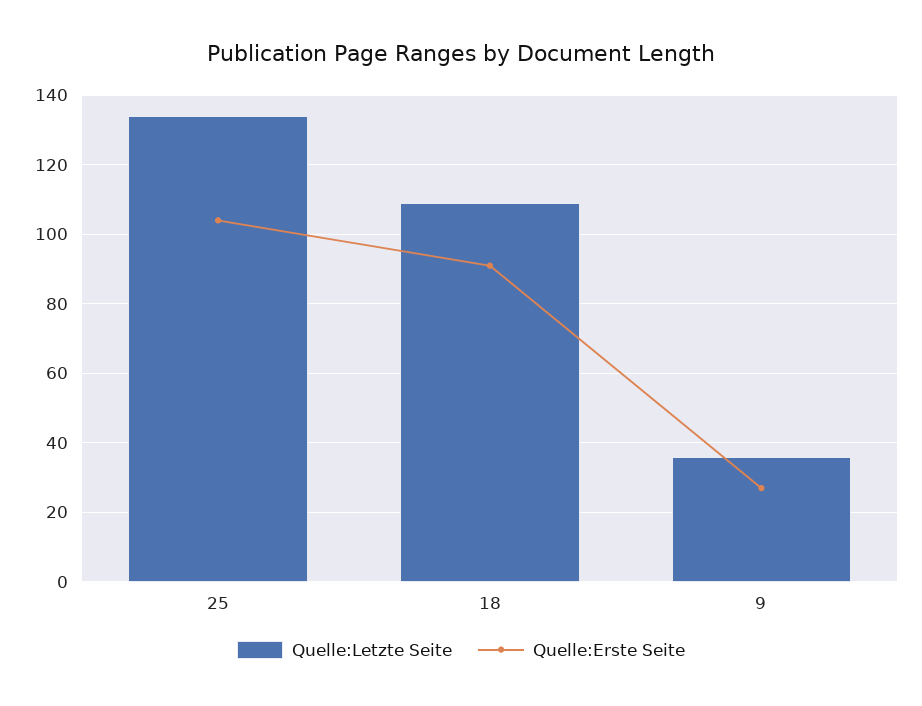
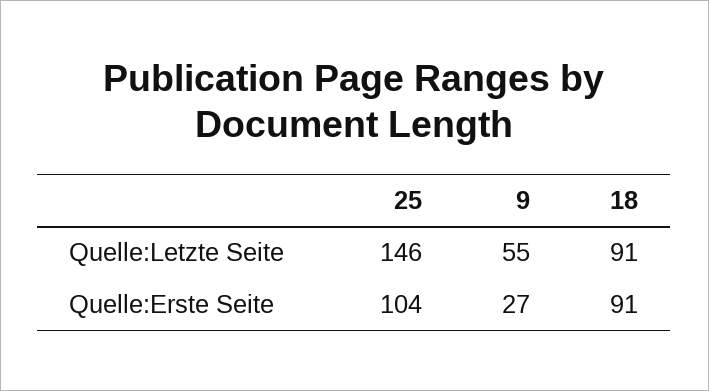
Quelle:Letzte Seite, 25: 135 -> 146
Quelle:Letzte Seite, 18: 110 -> 91
Quelle:Letzte Seite, 9: 35 -> 55

